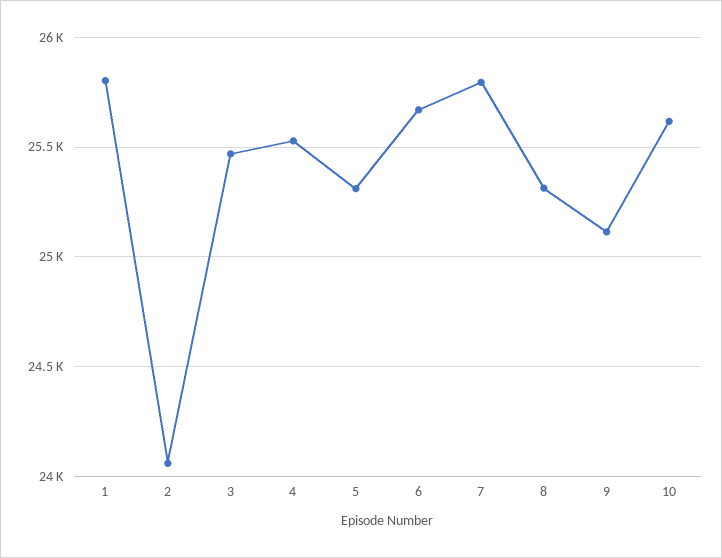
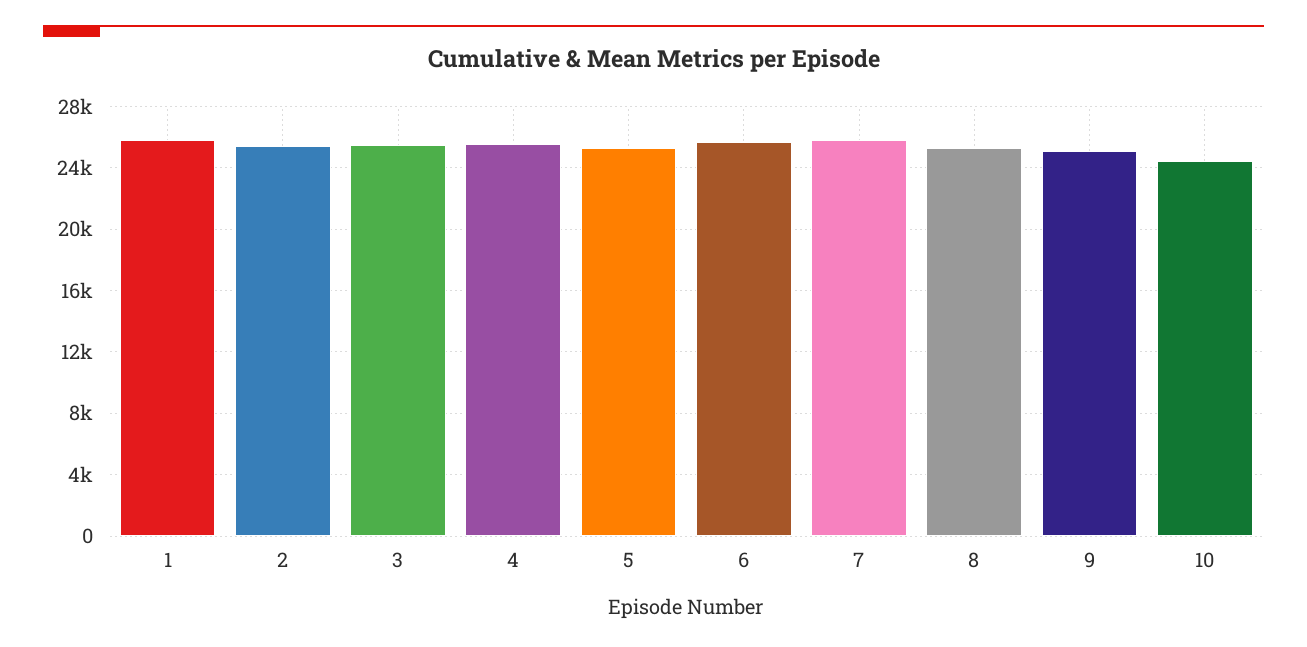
2: 24050 -> 25500
10: 25600 -> 24500

